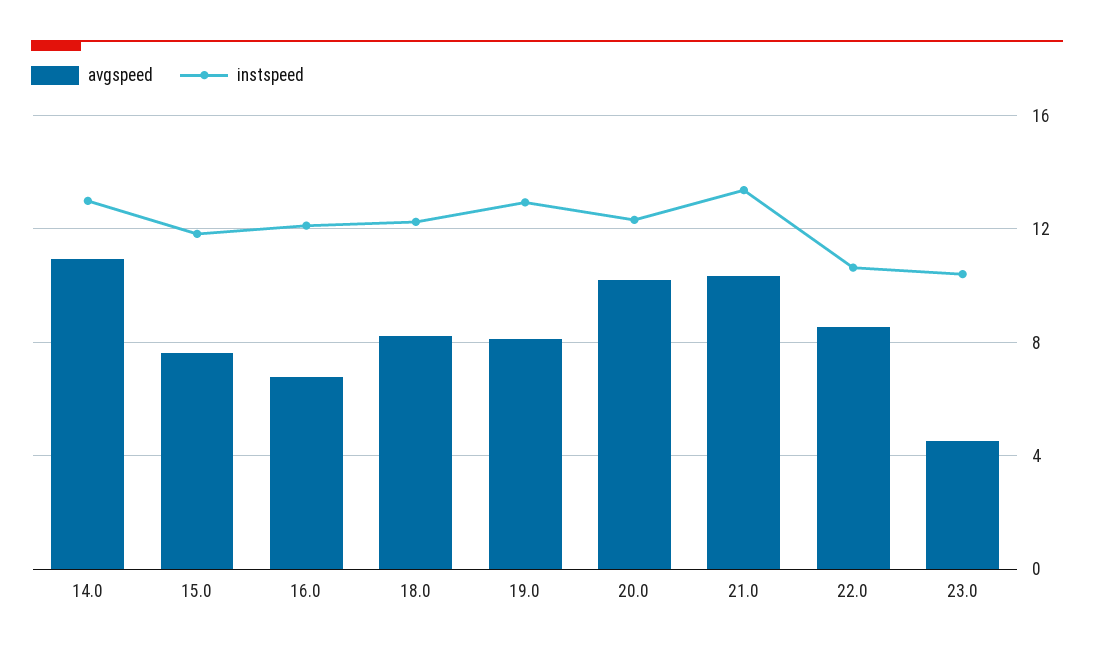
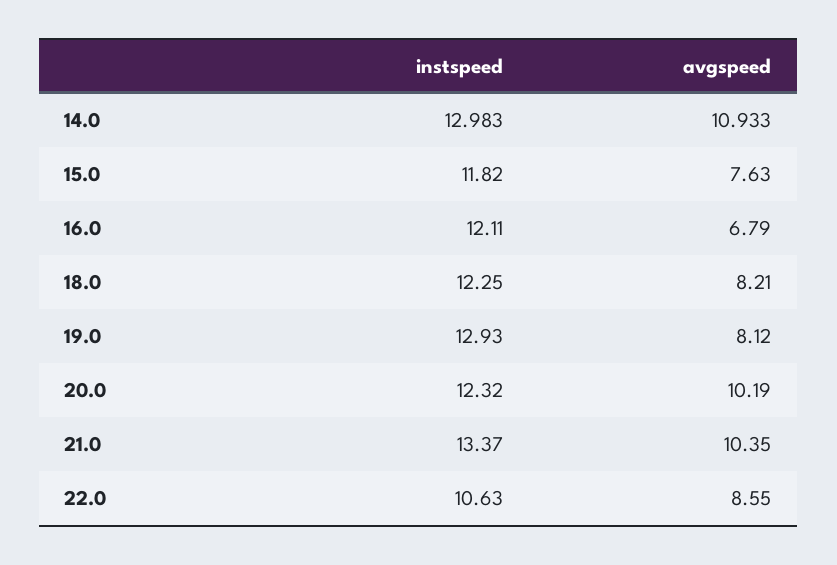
avgspeed, 23.0: 4.5 -> none
instspeed, 23.0: 10.5 -> none

